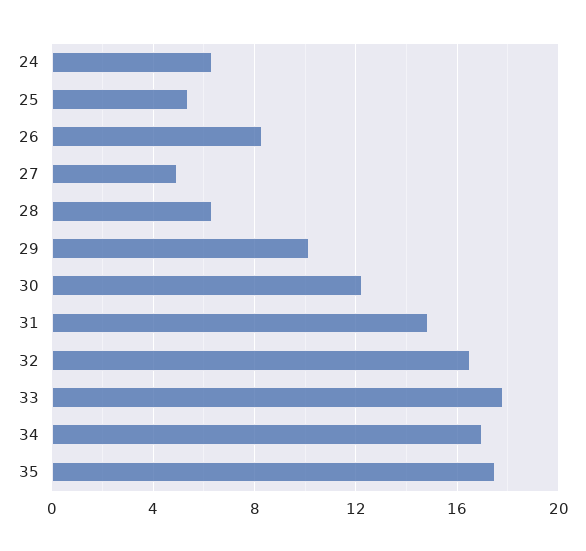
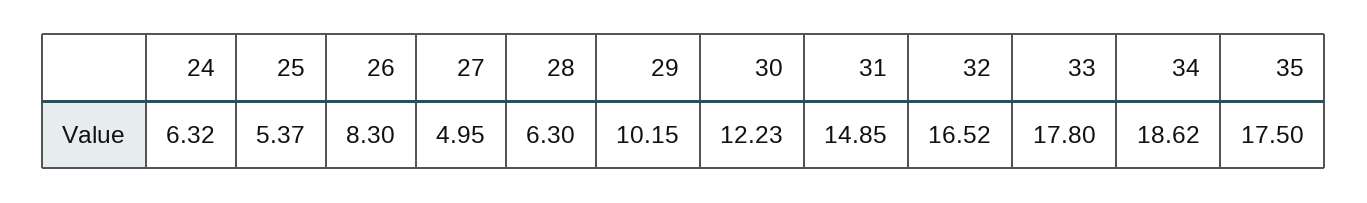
34: 17 -> 18.62

